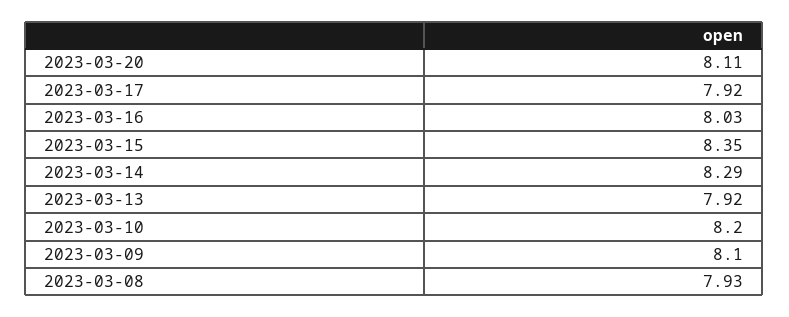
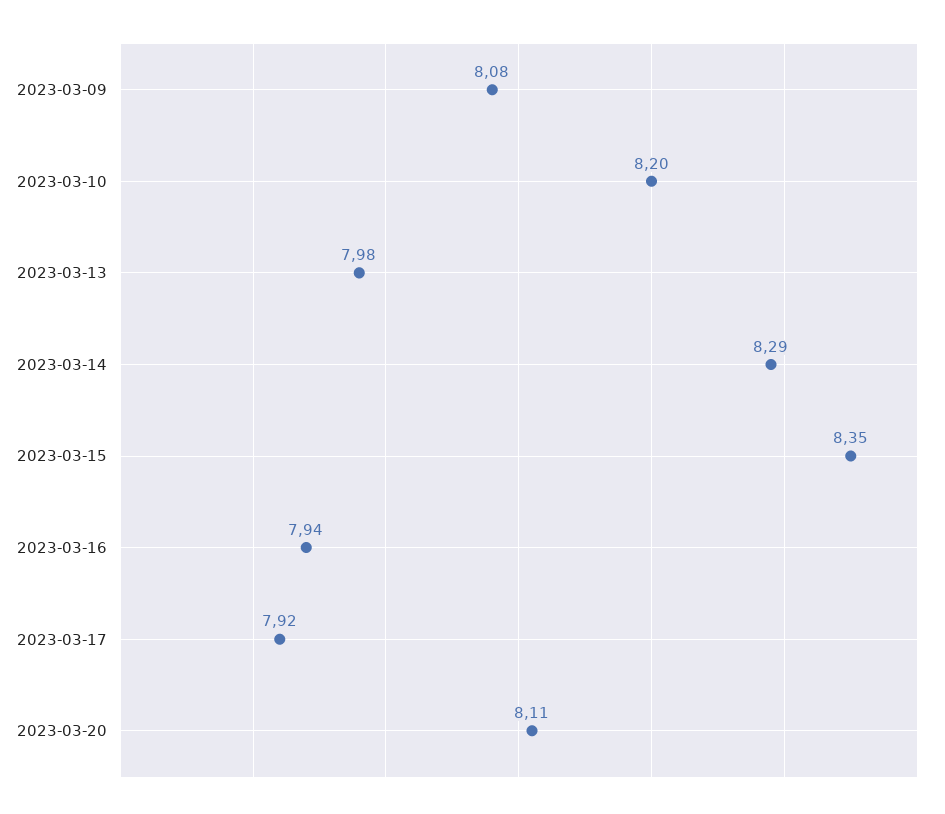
2023-03-16: 8.03 -> 7.94
2023-03-13: 7.92 -> 7.98
2023-03-09: 8.1 -> 8.08
2023-03-08: 7.93 -> none

